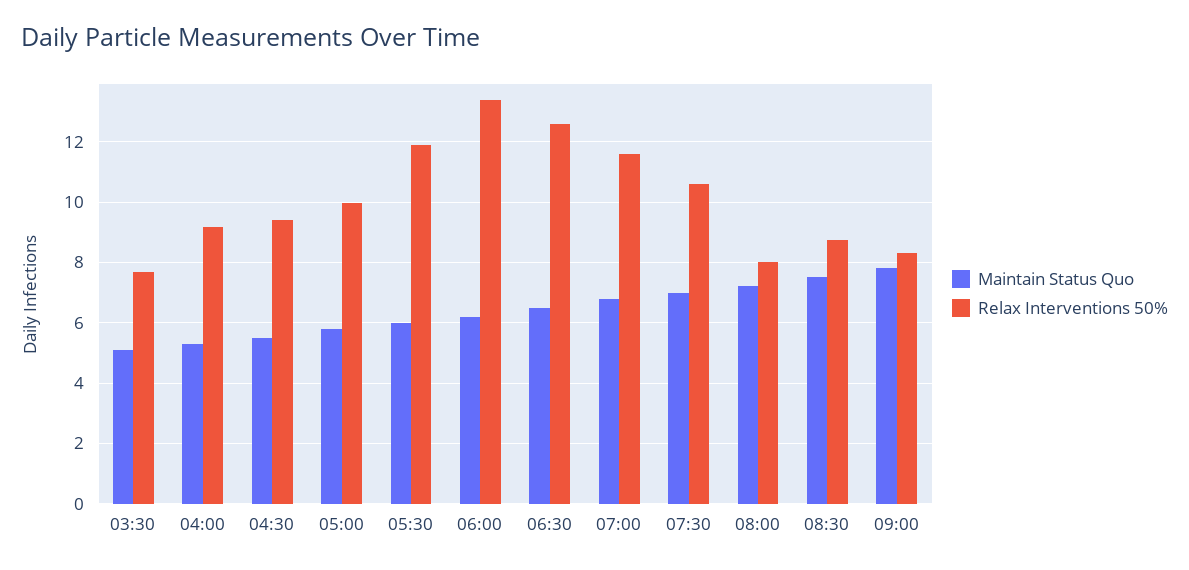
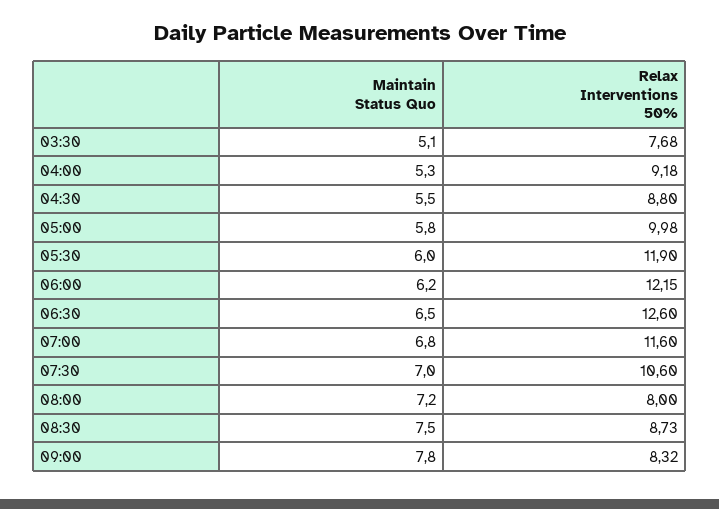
Relax Interventions 50%, 04:30: 9.4 -> 8.8
Relax Interventions 50%, 06:00: 13.4 -> 12.15

